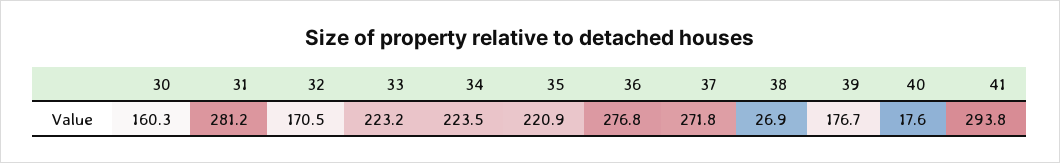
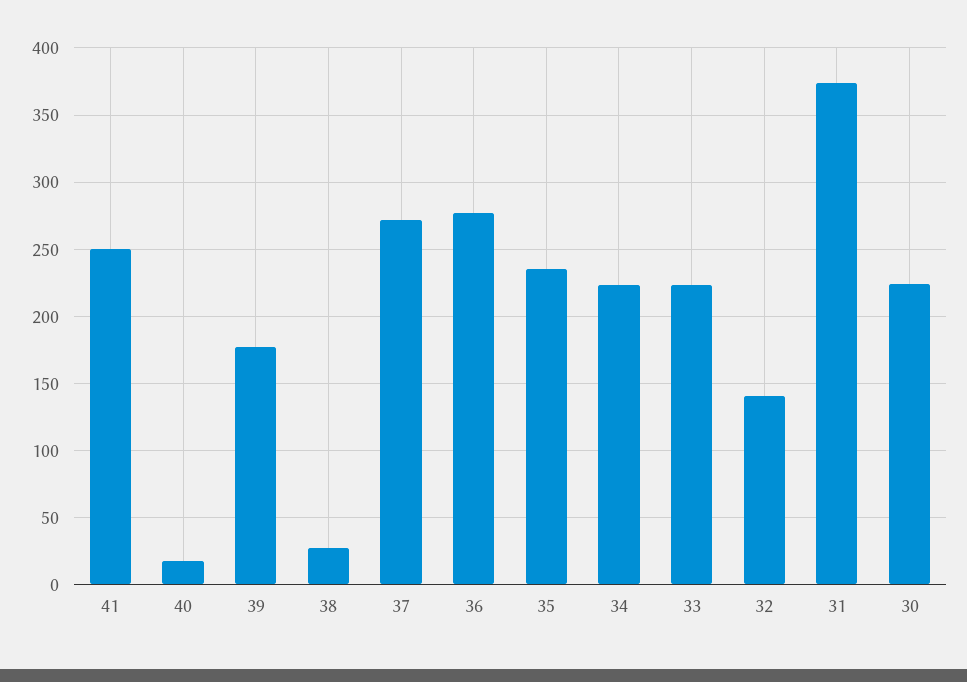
30: 160.3 -> 225
31: 281.2 -> 375
32: 170.5 -> 140
35: 220.9 -> 235
41: 293.8 -> 250

